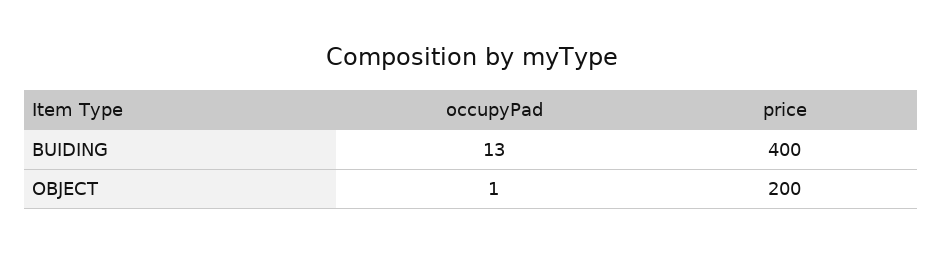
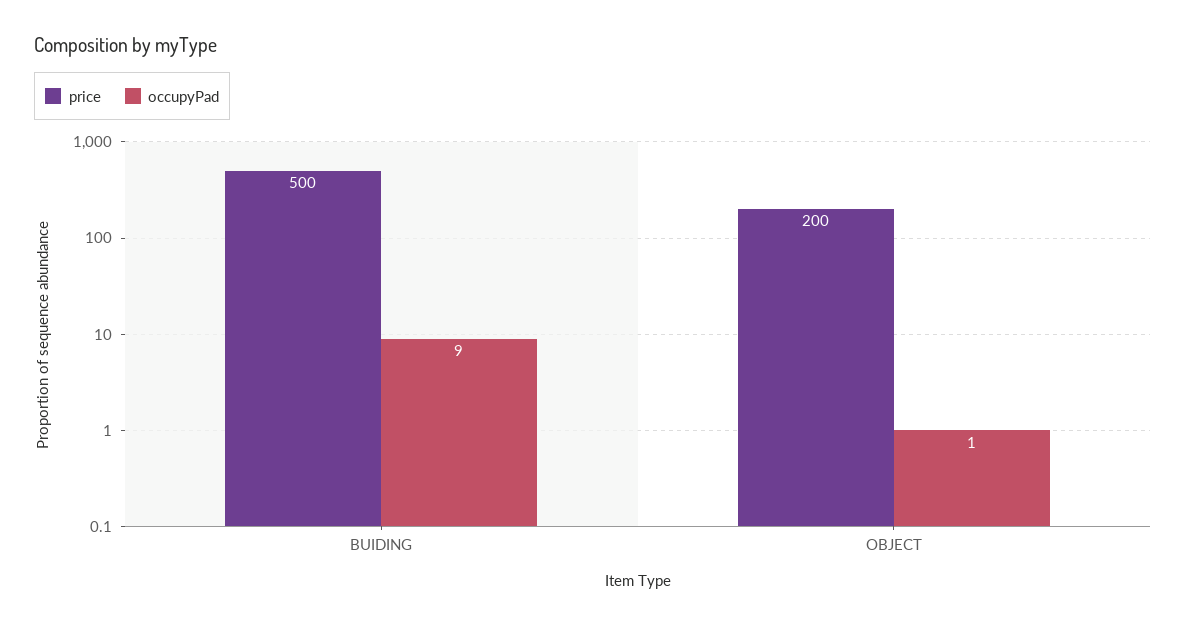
occupyPad, BUIDING: 13 -> 9
price, BUIDING: 400 -> 500

